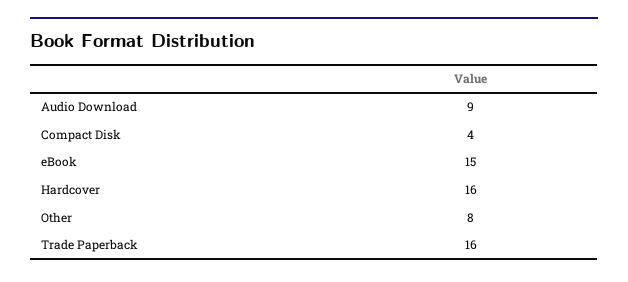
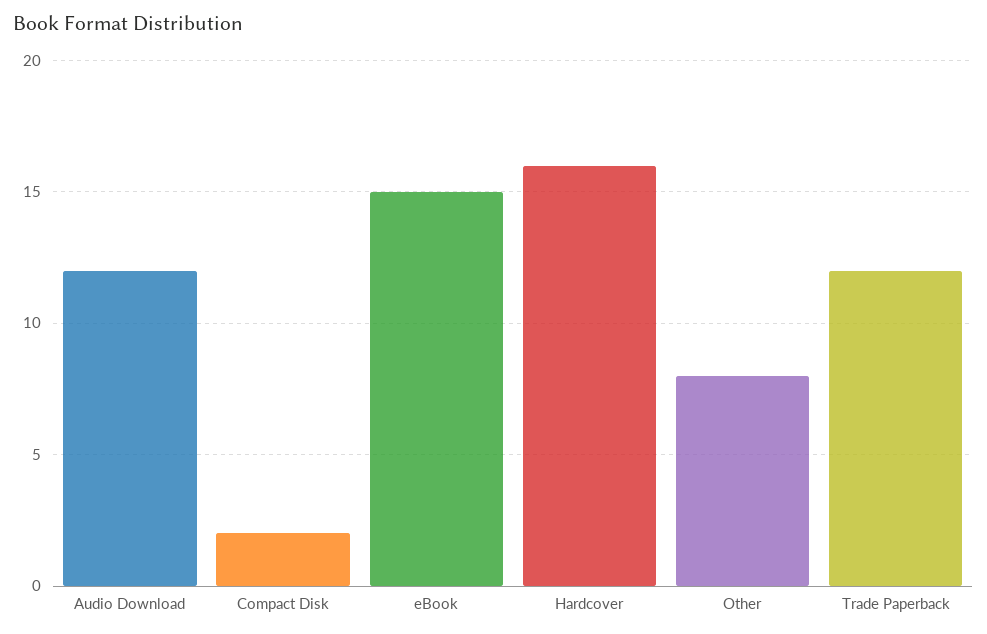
Audio Download: 9 -> 12
Compact Disk: 4 -> 2
Trade Paperback: 16 -> 12

